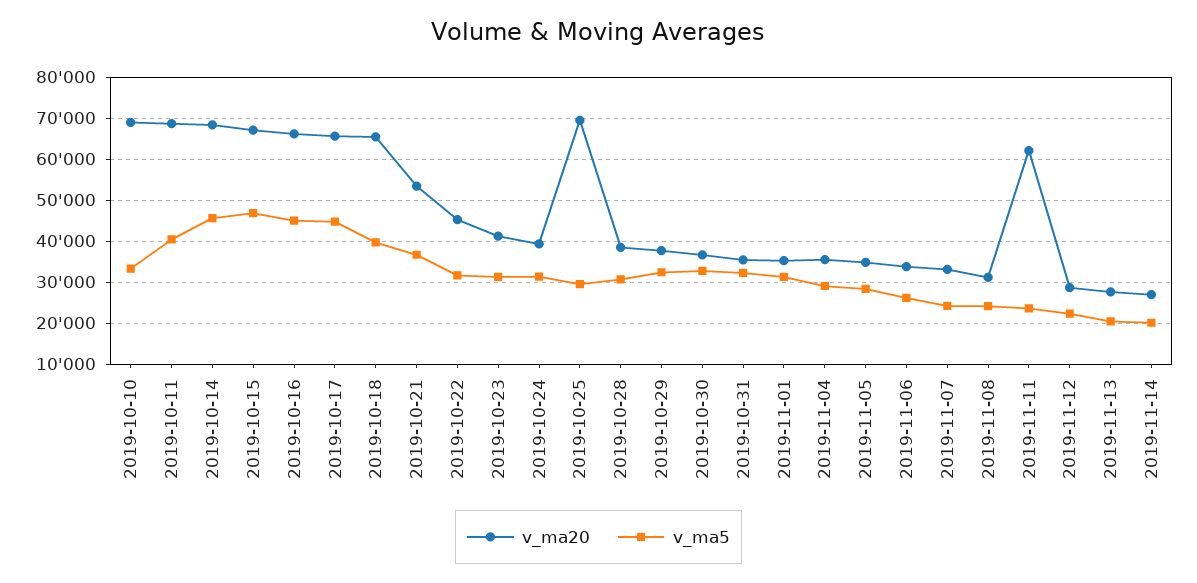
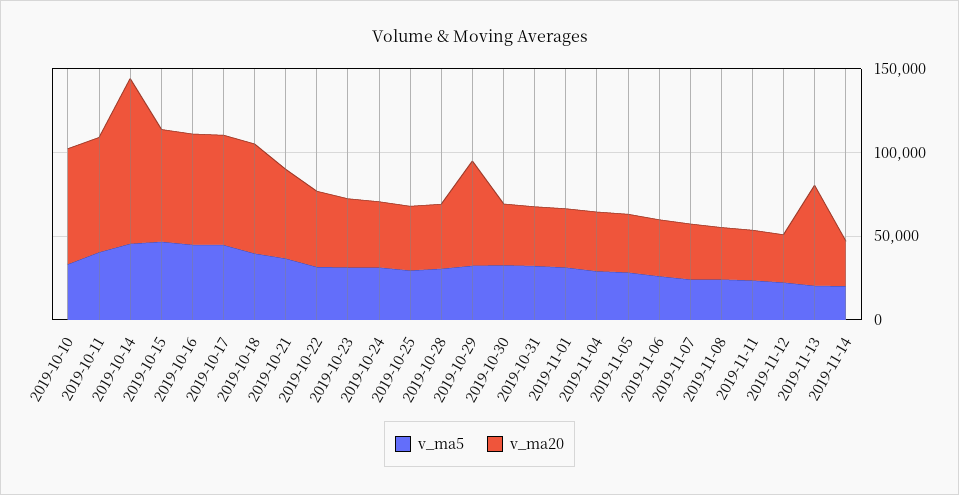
v_ma20, 2019-10-14: 68000 -> 100000
v_ma20, 2019-10-25: 70000 -> 40000
v_ma20, 2019-10-29: 38000 -> 60000
v_ma20, 2019-11-11: 62000 -> 30000
v_ma20, 2019-11-13: 28000 -> 60000

